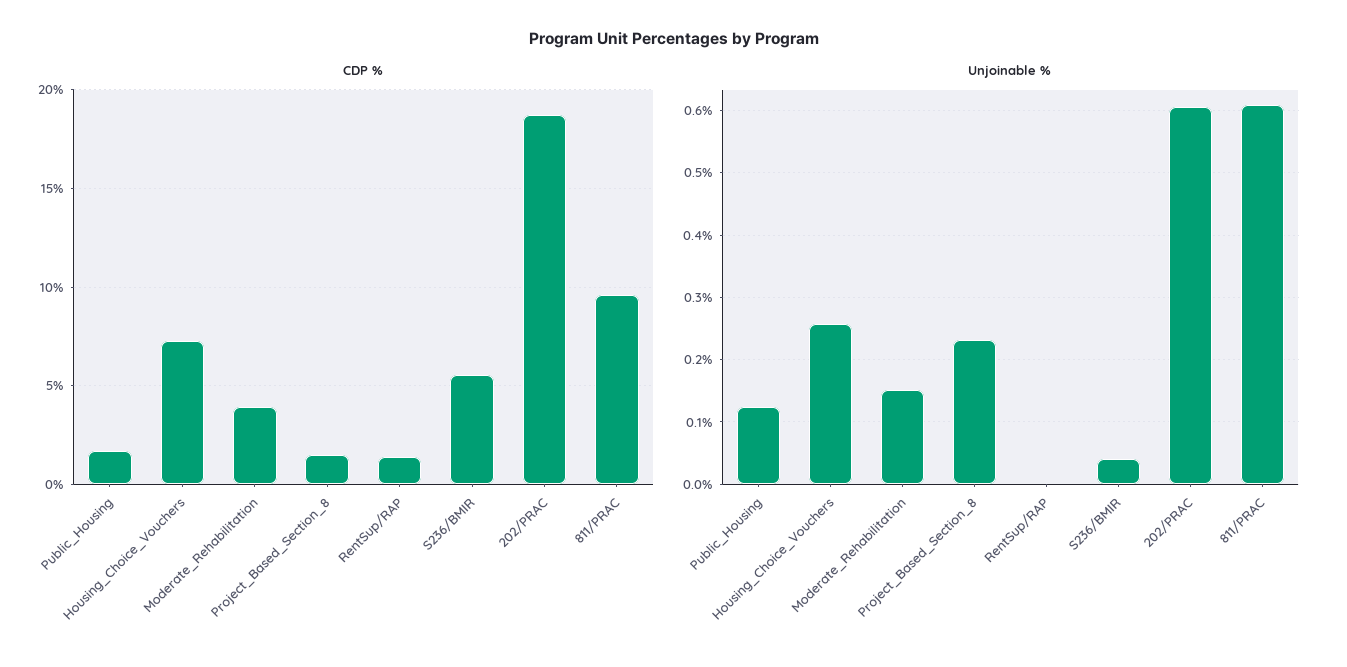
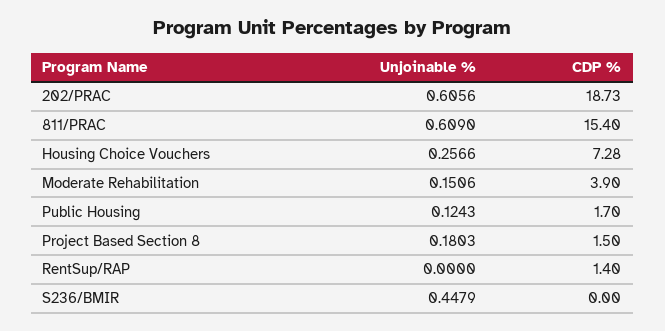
CDP %, S236/BMIR: 5.5 -> 0
CDP %, 811/PRAC: 9.5 -> 15.4
Unjoinable %, Project_Based_Section_8: 0.23 -> 0.1803
Unjoinable %, S236/BMIR: 0.04 -> 0.4479

